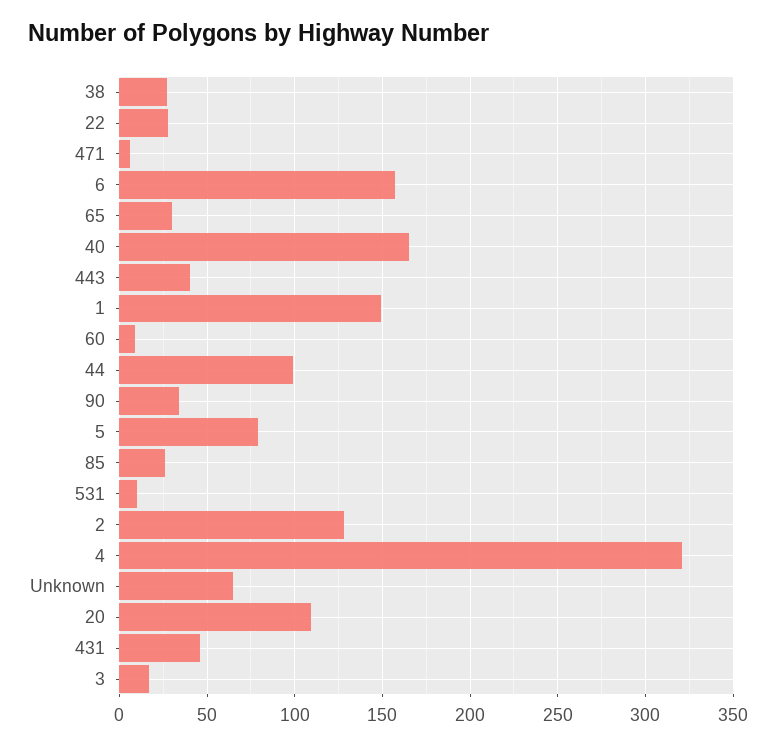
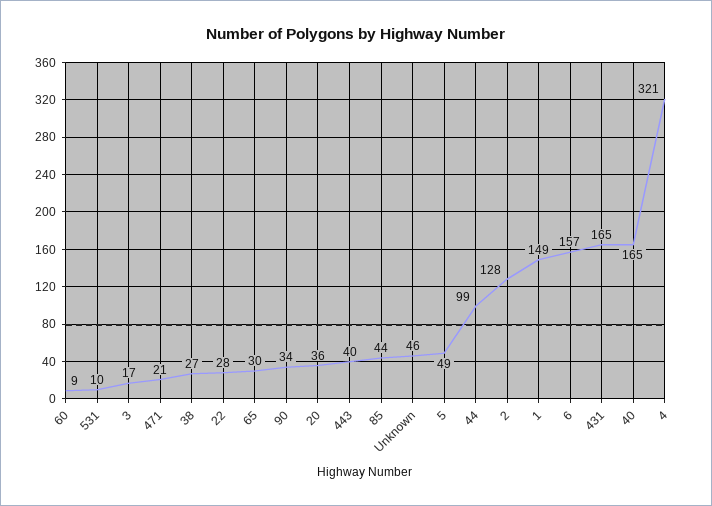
471: 5 -> 21
5: 80 -> 49
85: 25 -> 44
Unknown: 65 -> 46
20: 110 -> 36
431: 45 -> 165

